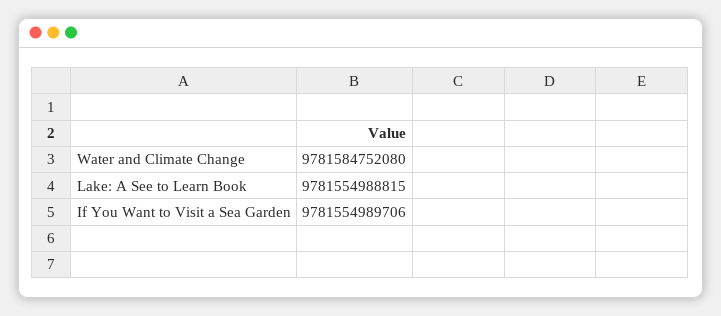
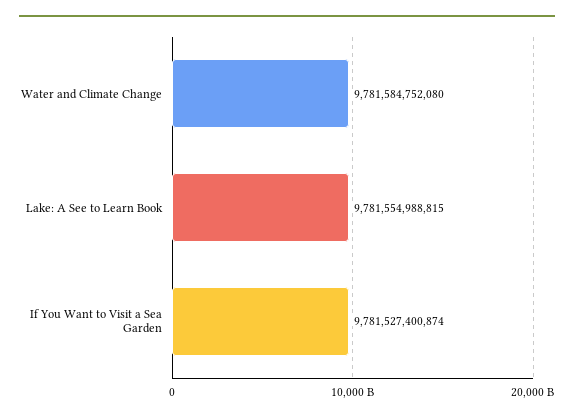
If You Want to Visit a Sea Garden: 9781554989706 -> 9781527400874

